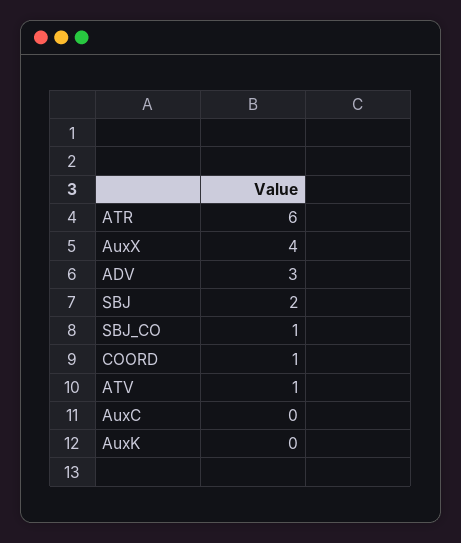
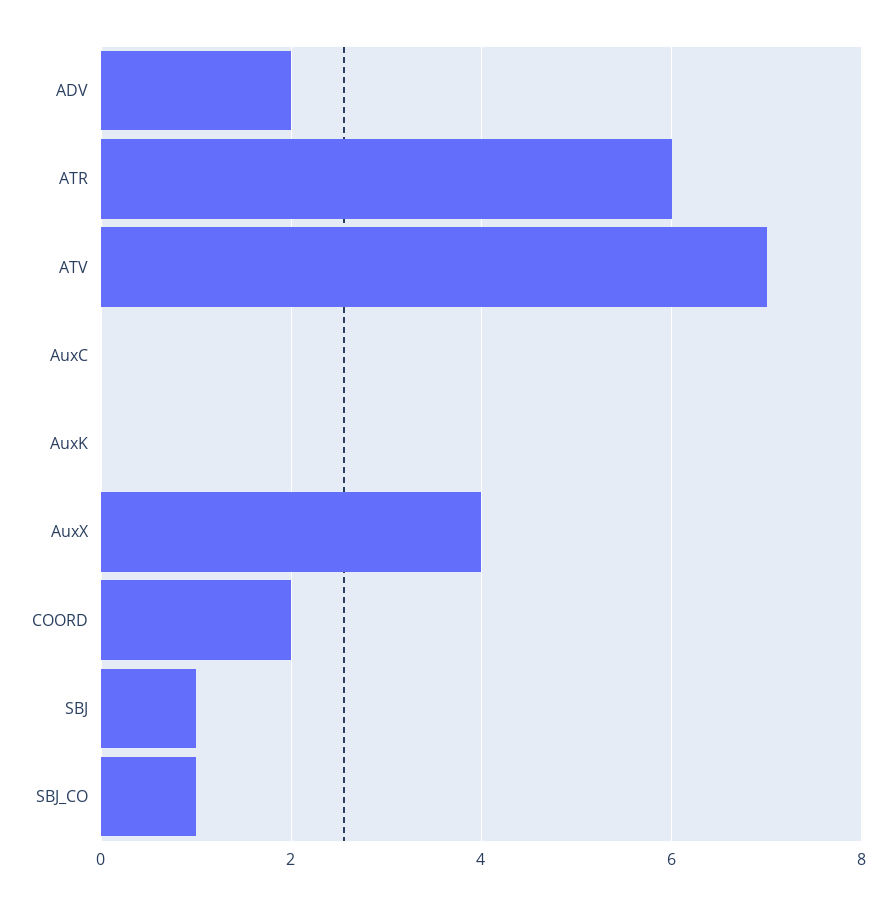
ADV: 3 -> 2
SBJ: 2 -> 1
COORD: 1 -> 2
ATV: 1 -> 7

